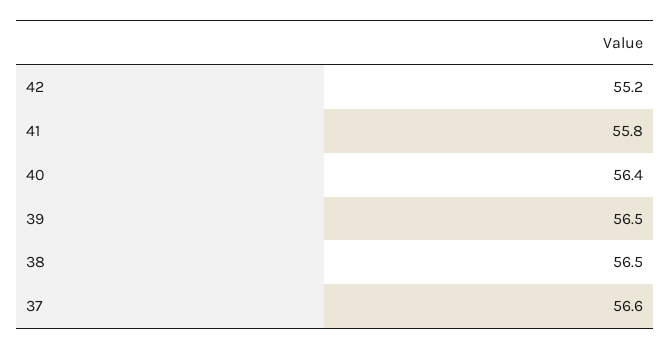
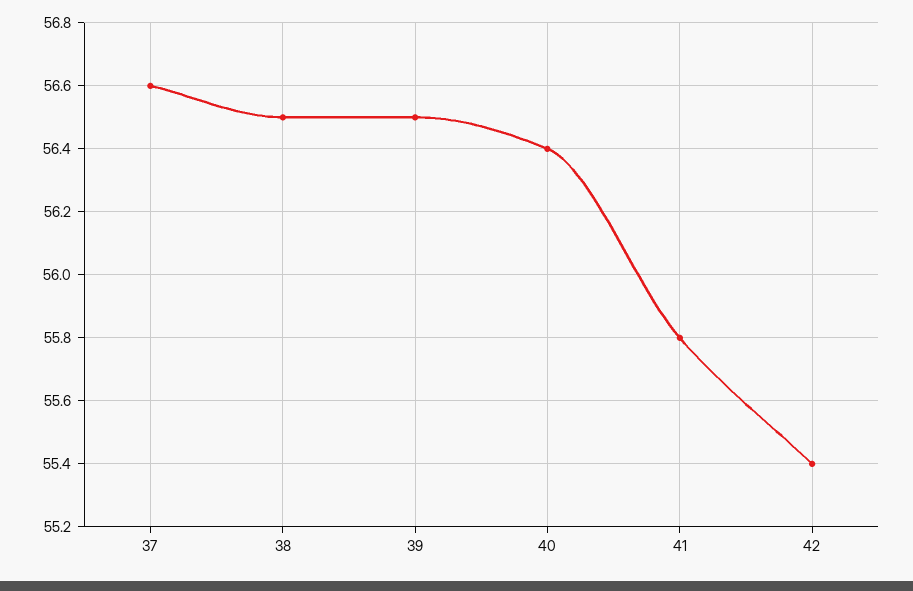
42: 55.2 -> 55.4

